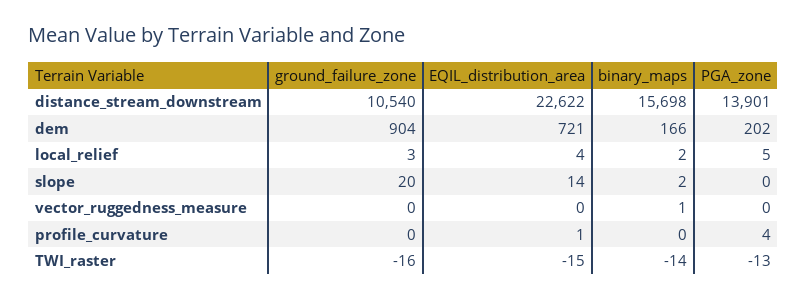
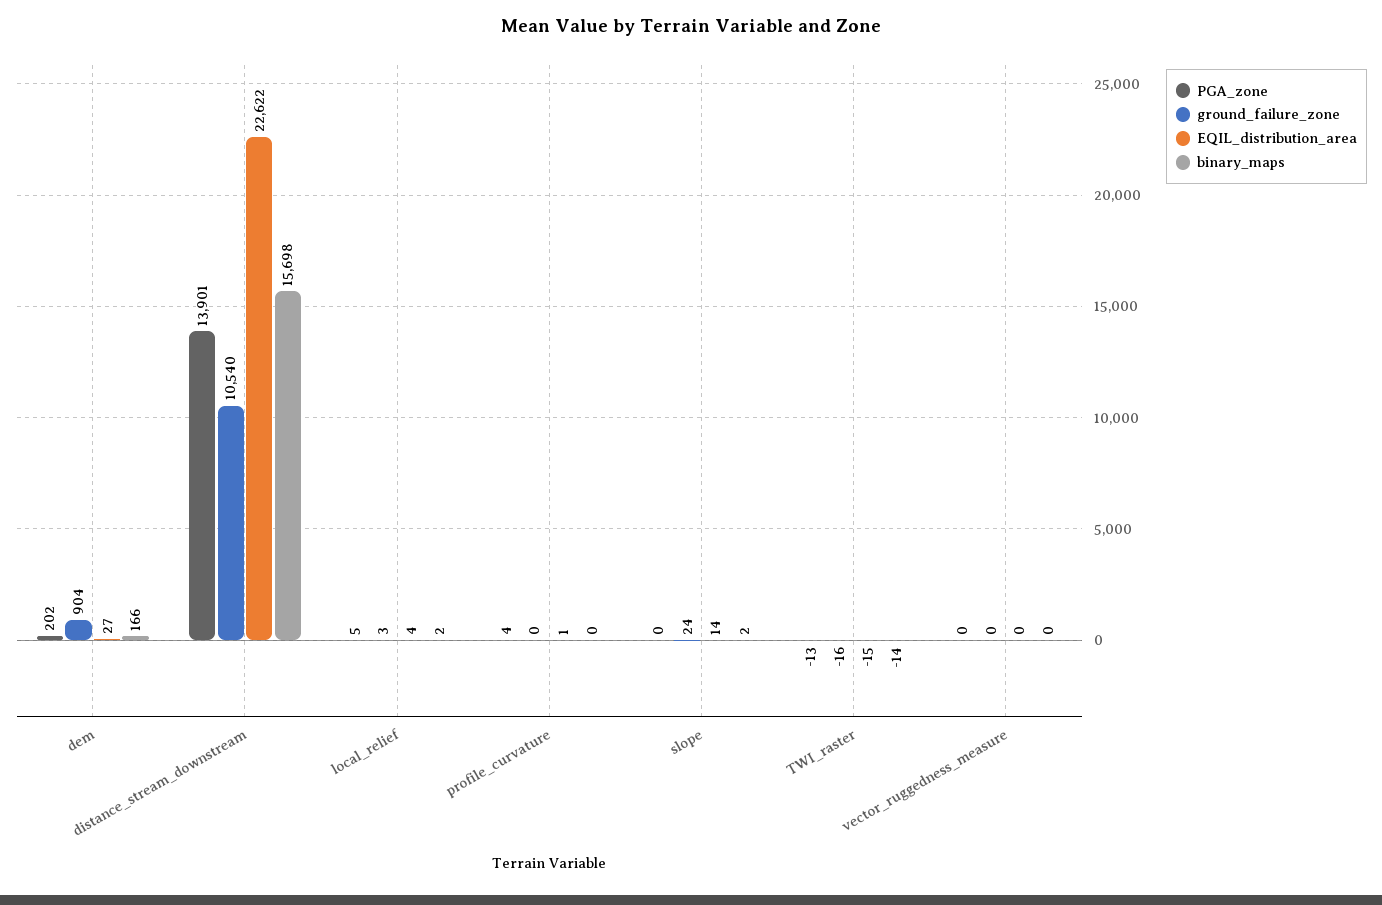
EQIL_distribution_area, dem: 721 -> 27
ground_failure_zone, slope: 20 -> 24
binary_maps, vector_ruggedness_measure: 1 -> 0

